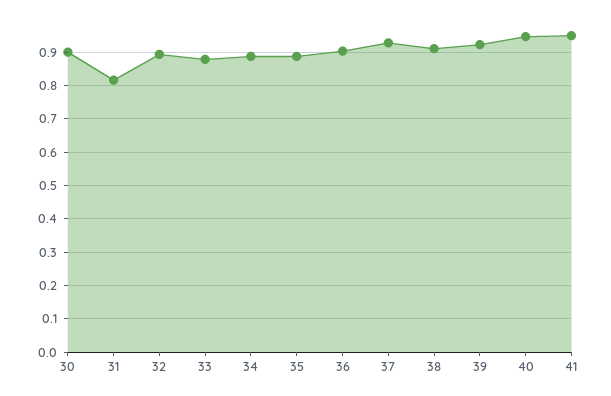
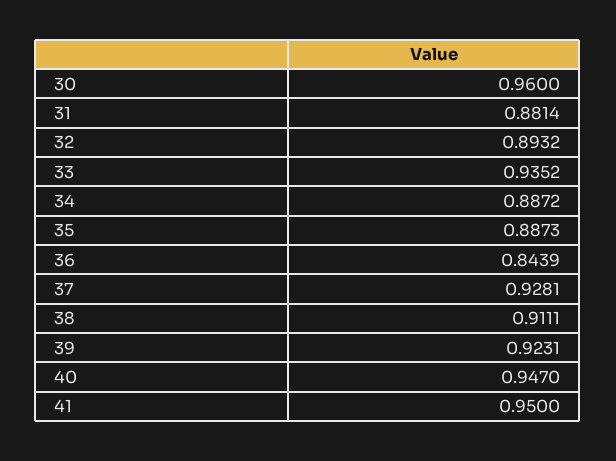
30: 0.9 -> 0.96
31: 0.82 -> 0.8814
33: 0.88 -> 0.9352
36: 0.9 -> 0.8439

